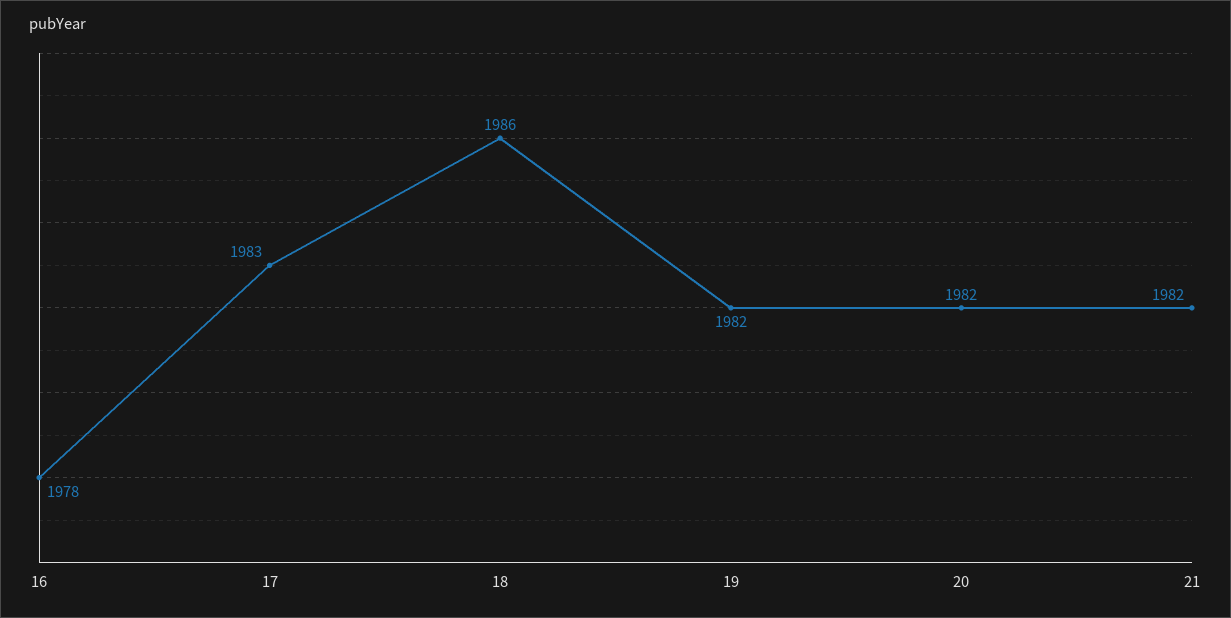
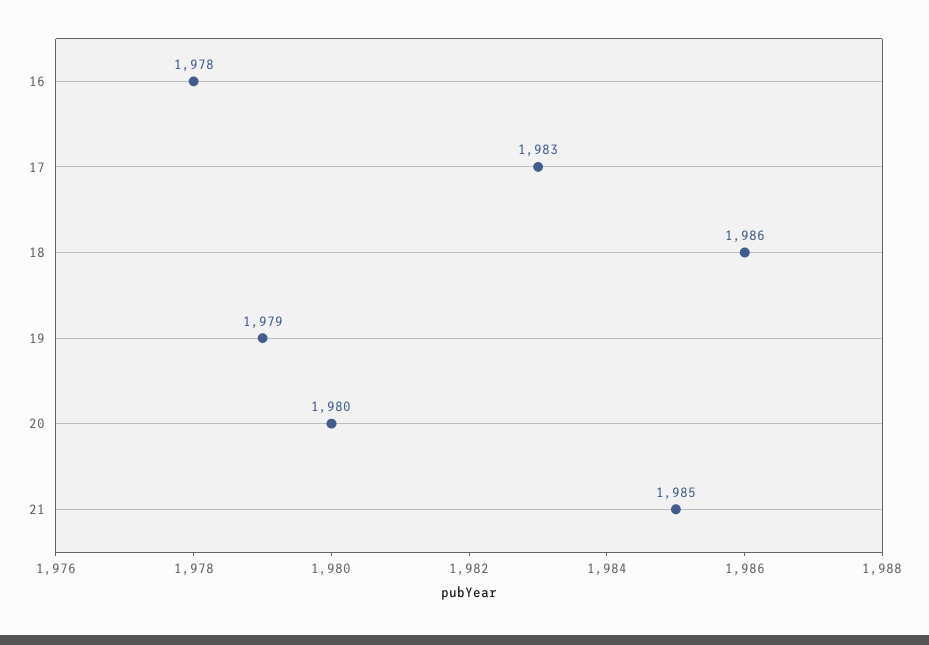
19: 1982 -> 1979
20: 1982 -> 1980
21: 1982 -> 1985

